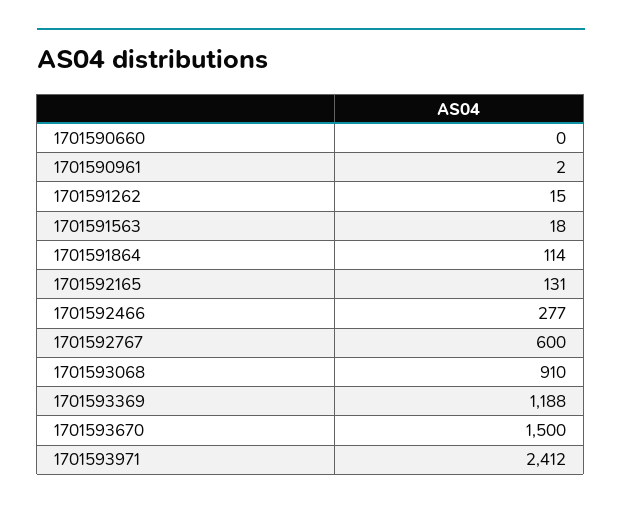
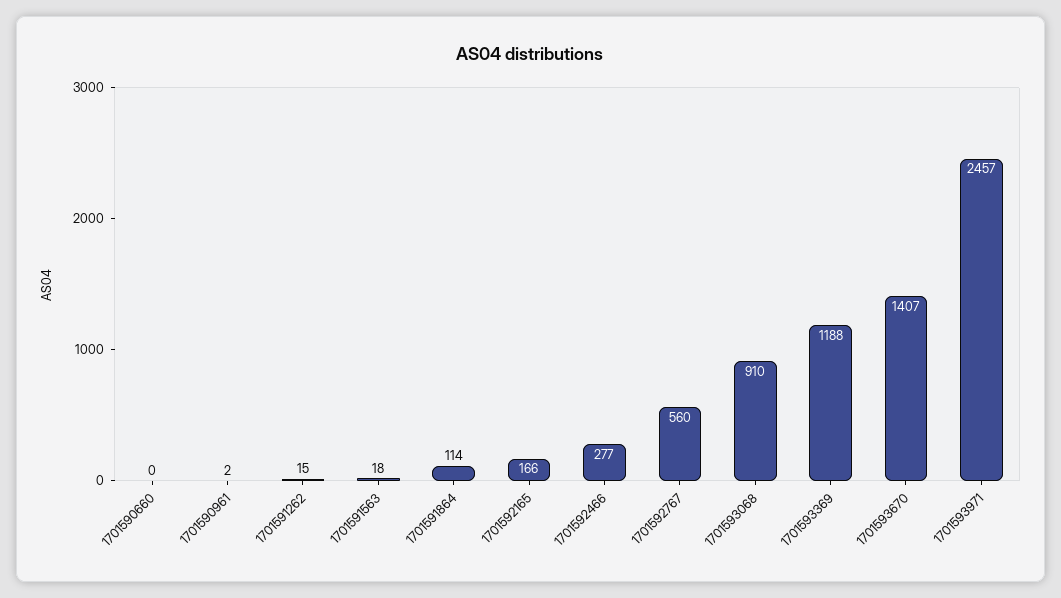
1701592165: 131 -> 166
1701592767: 600 -> 560
1701593670: 1500 -> 1407
1701593971: 2412 -> 2457

